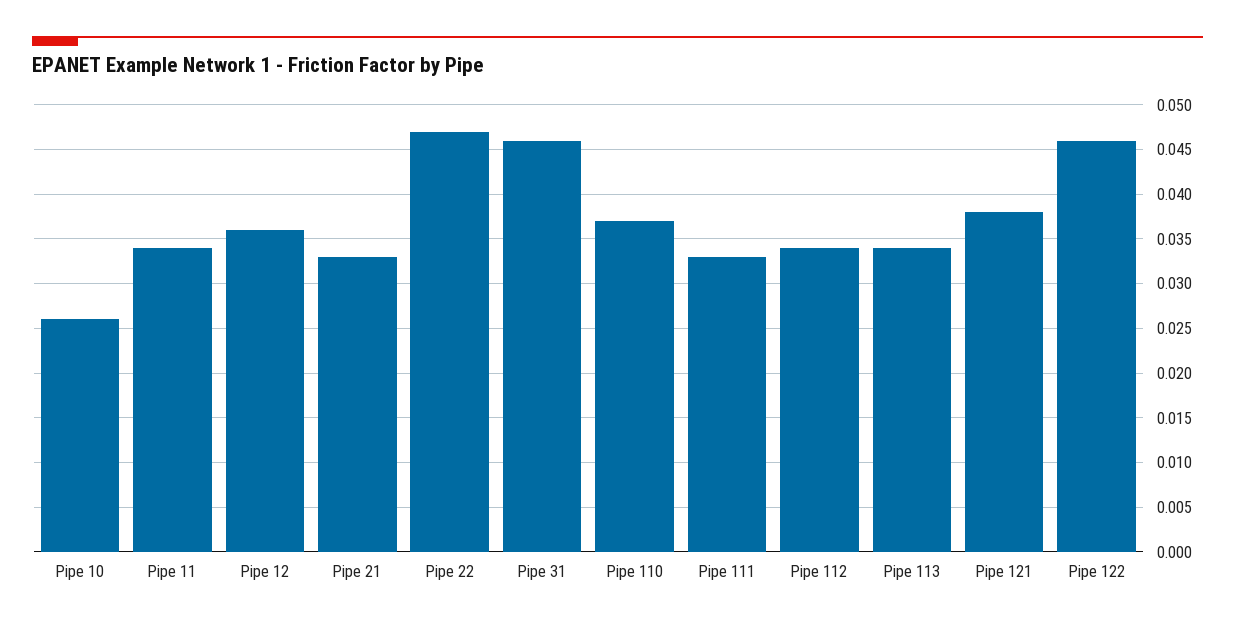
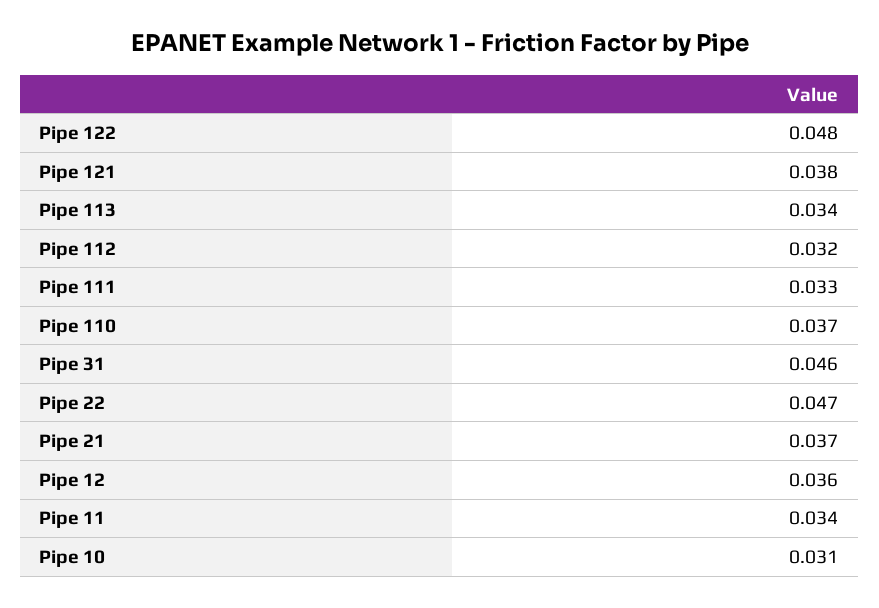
Pipe 10: 0.026 -> 0.031
Pipe 21: 0.033 -> 0.037
Pipe 112: 0.034 -> 0.032
Pipe 122: 0.046 -> 0.048

